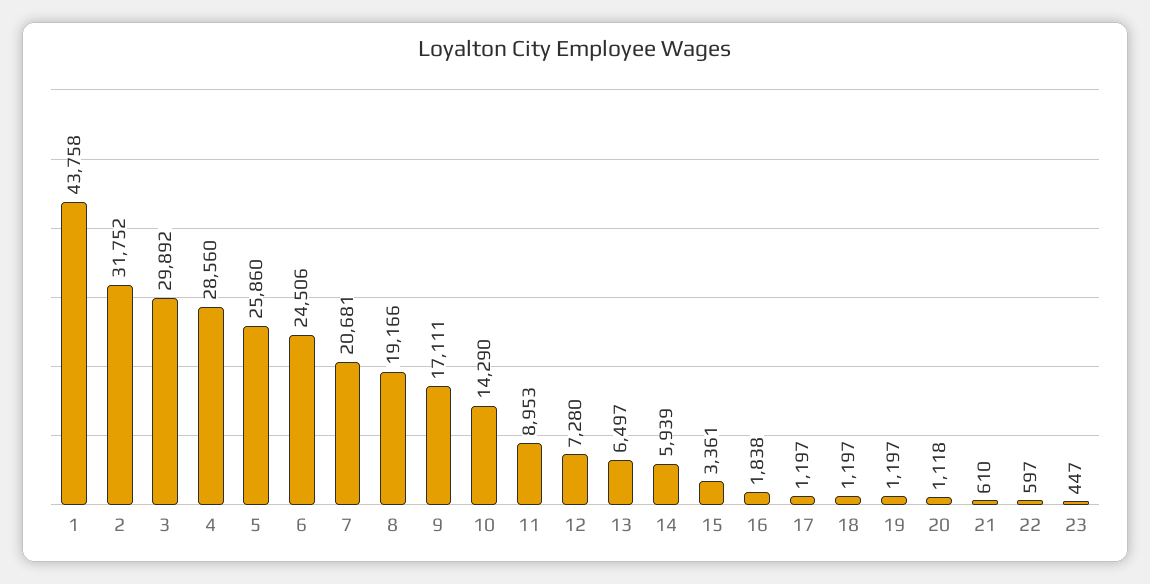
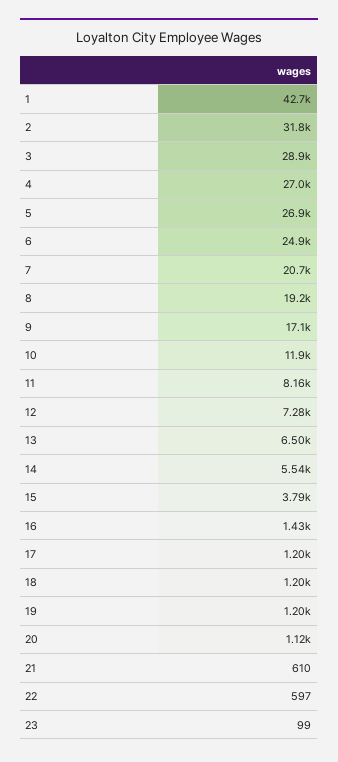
1: 43758 -> 42700
3: 29892 -> 28900
4: 28560 -> 27000
5: 25860 -> 26900
6: 24506 -> 24900
10: 14290 -> 11900
11: 8953 -> 8160
14: 5939 -> 5540
15: 3361 -> 3790
16: 1838 -> 1430
23: 447 -> 99

